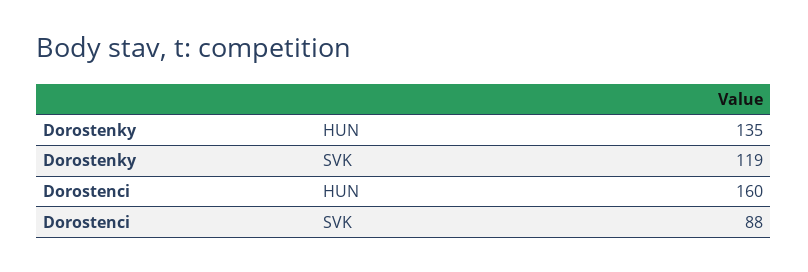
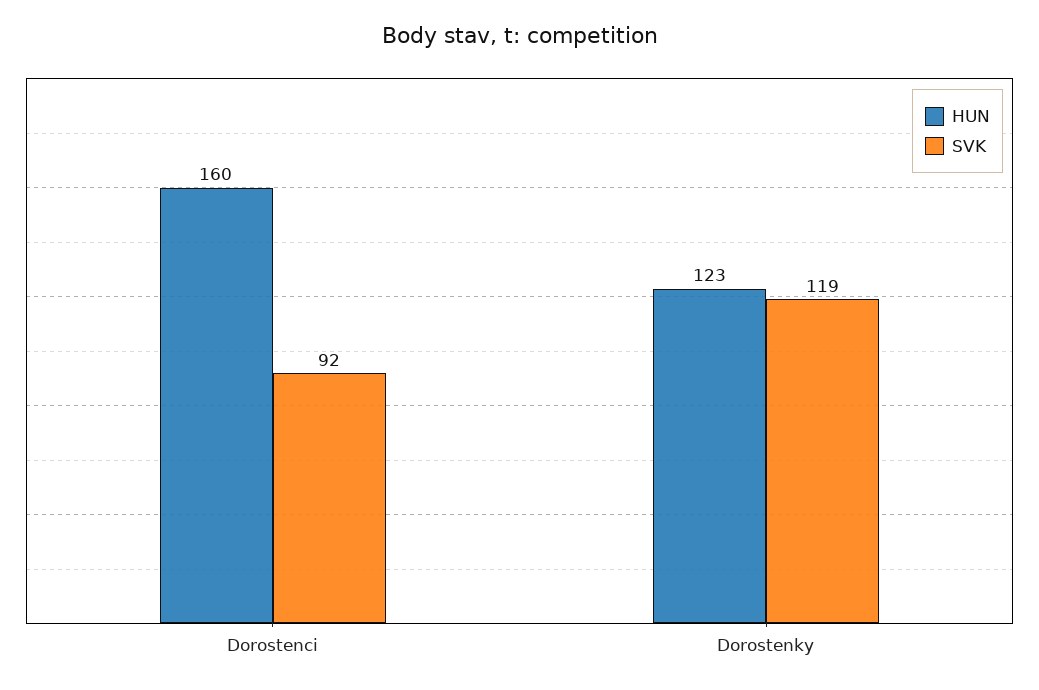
HUN, Dorostenky: 135 -> 123
SVK, Dorostenci: 88 -> 92

